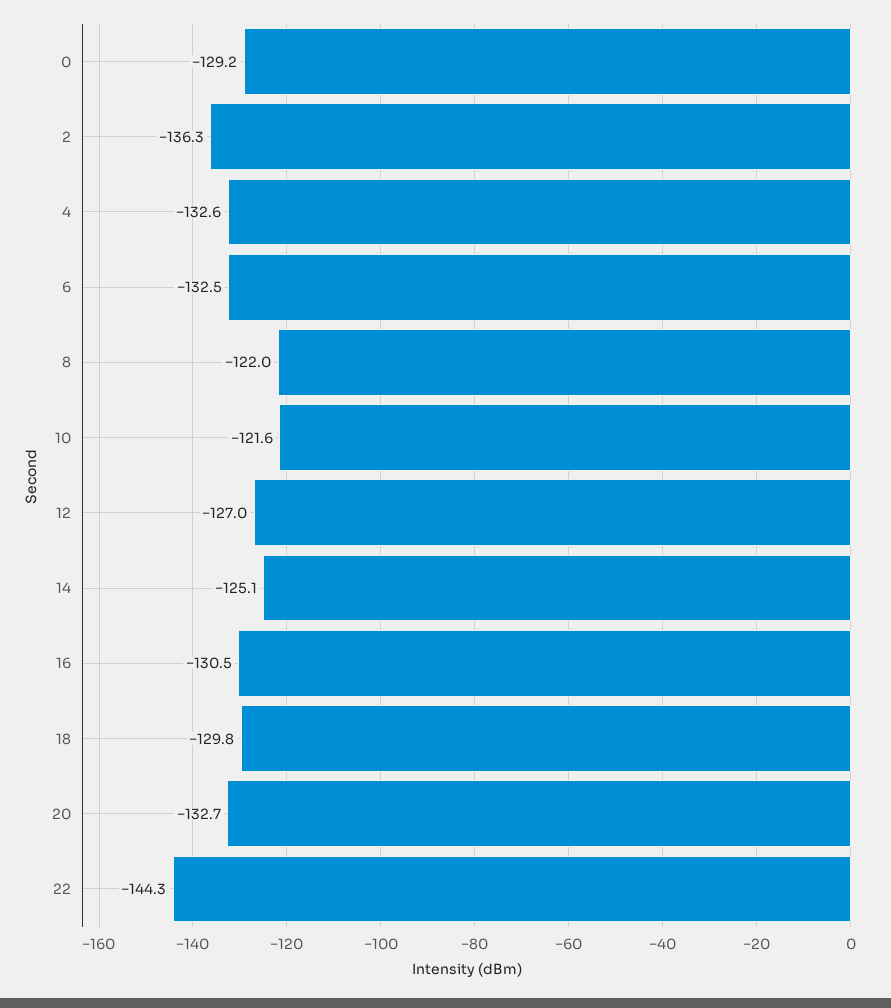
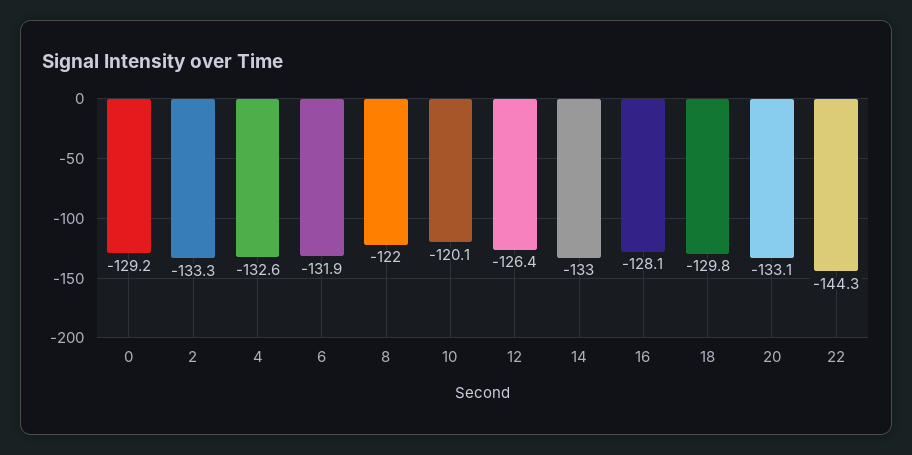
2: -136.3 -> -133.3
6: -132.5 -> -131.9
10: -121.6 -> -120.1
12: -127 -> -126.4
14: -125.1 -> -133
16: -130.5 -> -128.1
20: -132.7 -> -133.1

